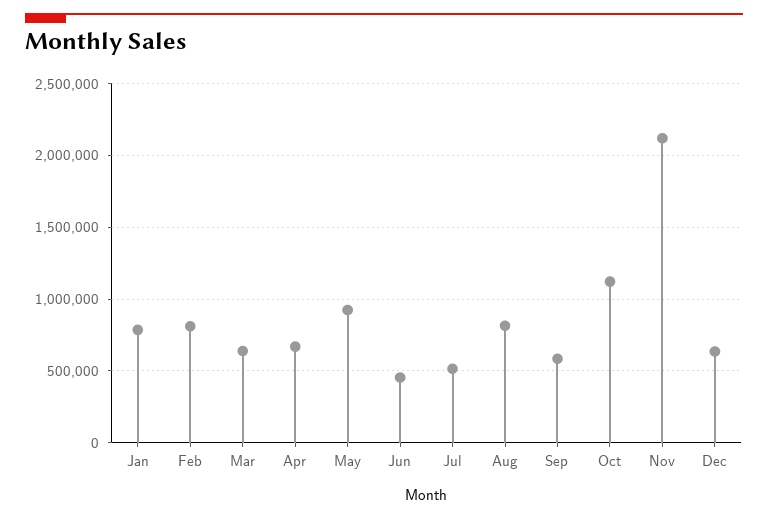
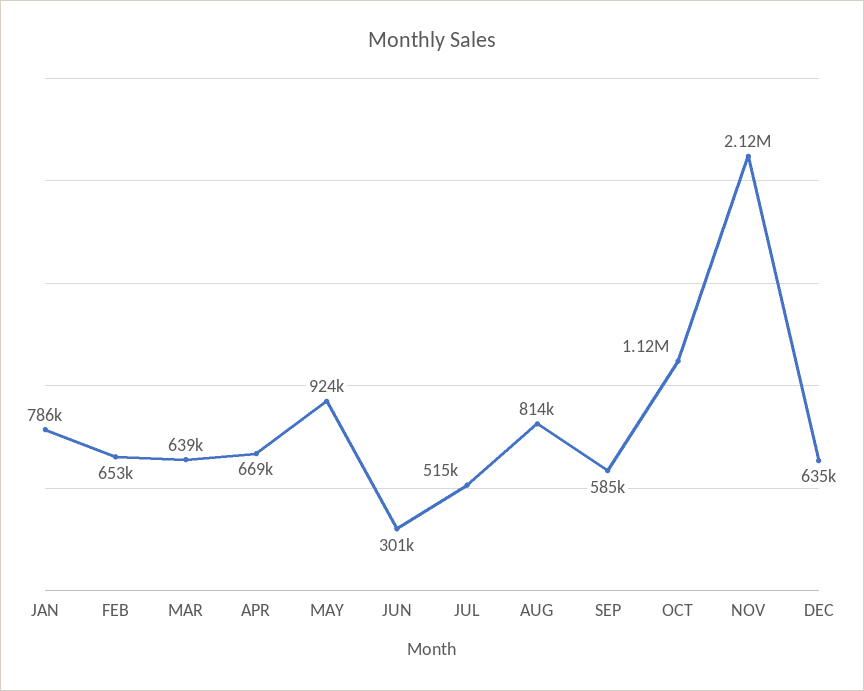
Feb: 800000 -> 653000
Jun: 450000 -> 301000

